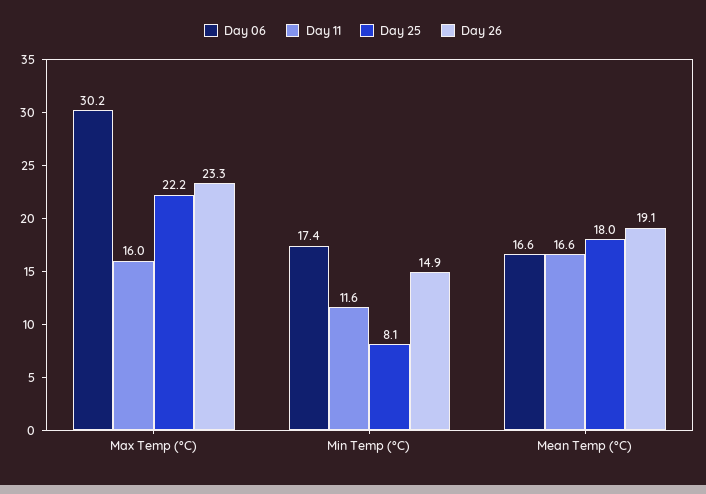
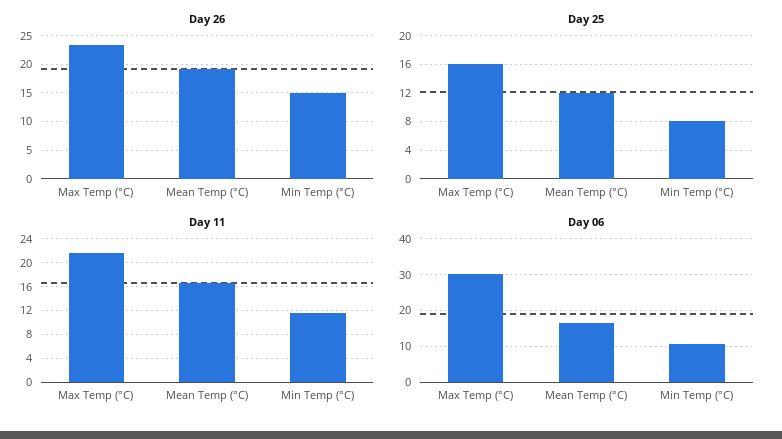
Day 11, Max Temp (°C): 16 -> 22
Day 25, Max Temp (°C): 22.2 -> 16
Day 06, Min Temp (°C): 17.4 -> 10
Day 25, Mean Temp (°C): 18 -> 12

